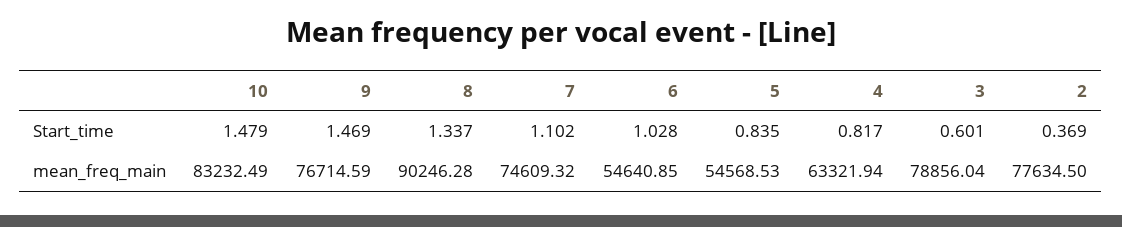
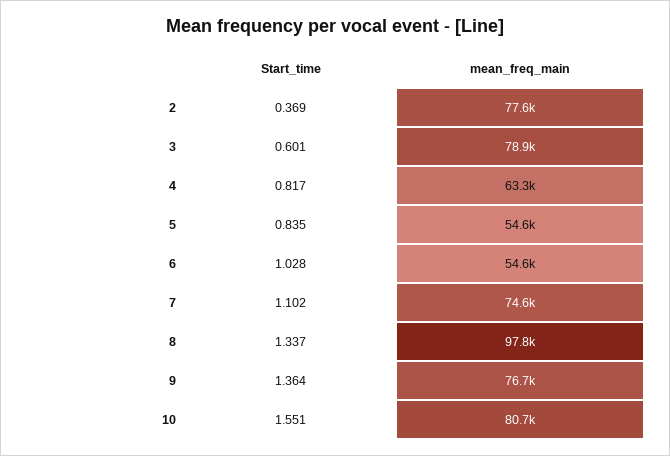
10, Start_time: 1.479 -> 1.551
9, Start_time: 1.469 -> 1.364
10, mean_freq_main: 83232.49 -> 80700
8, mean_freq_main: 90246.28 -> 97800

